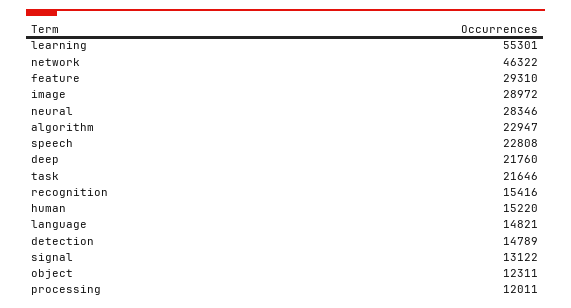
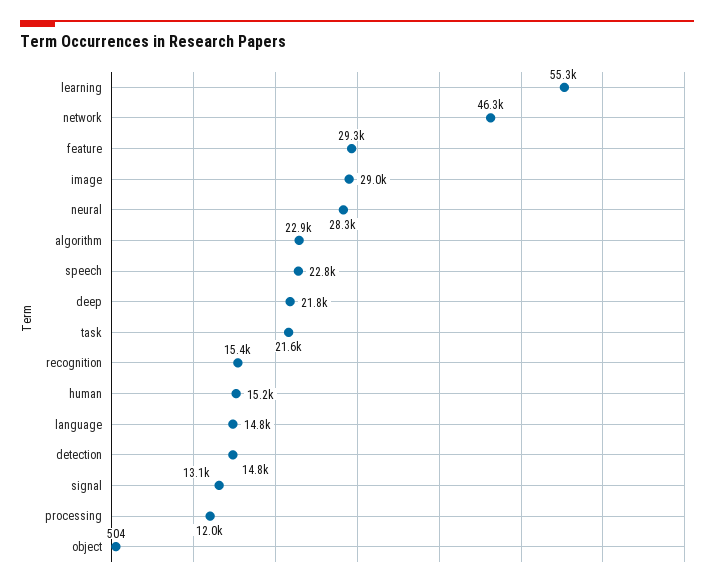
object: 12311 -> 504

